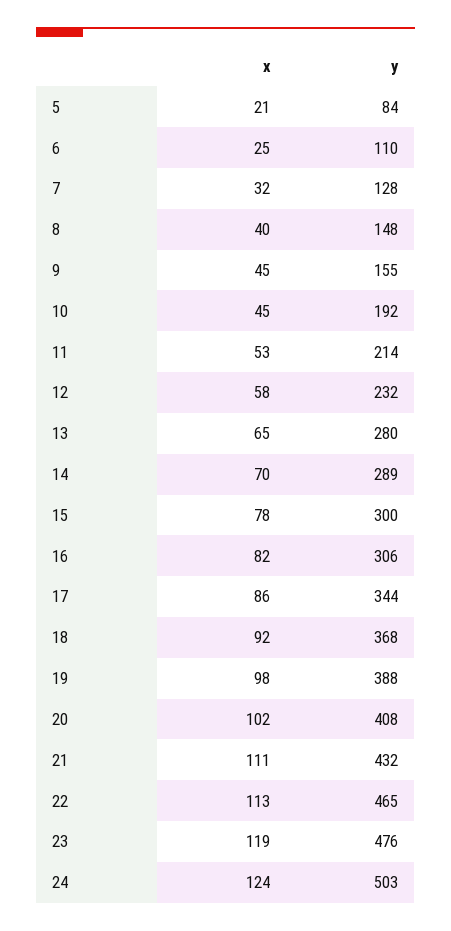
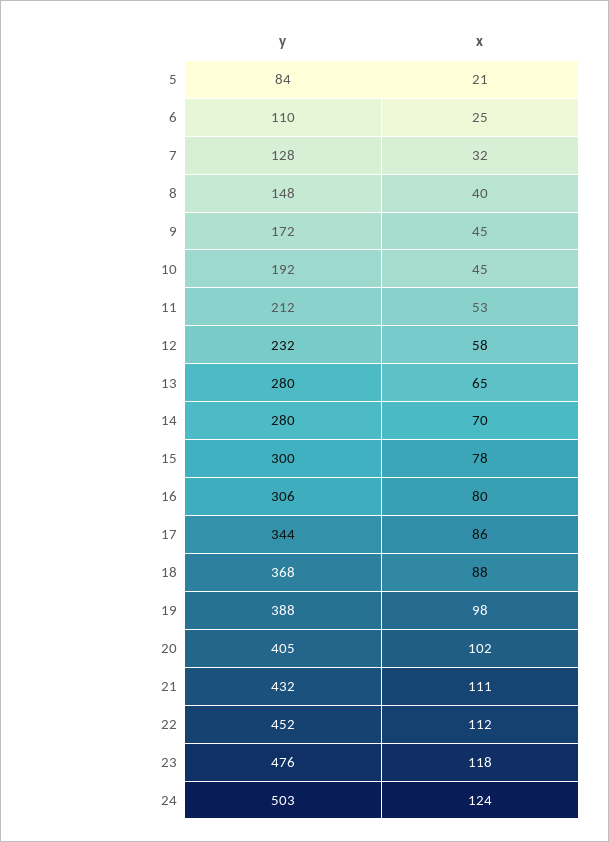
y, 9: 155 -> 172
y, 11: 214 -> 212
y, 14: 289 -> 280
x, 16: 82 -> 80
x, 18: 92 -> 88
y, 20: 408 -> 405
x, 22: 113 -> 112
y, 22: 465 -> 452
x, 23: 119 -> 118

